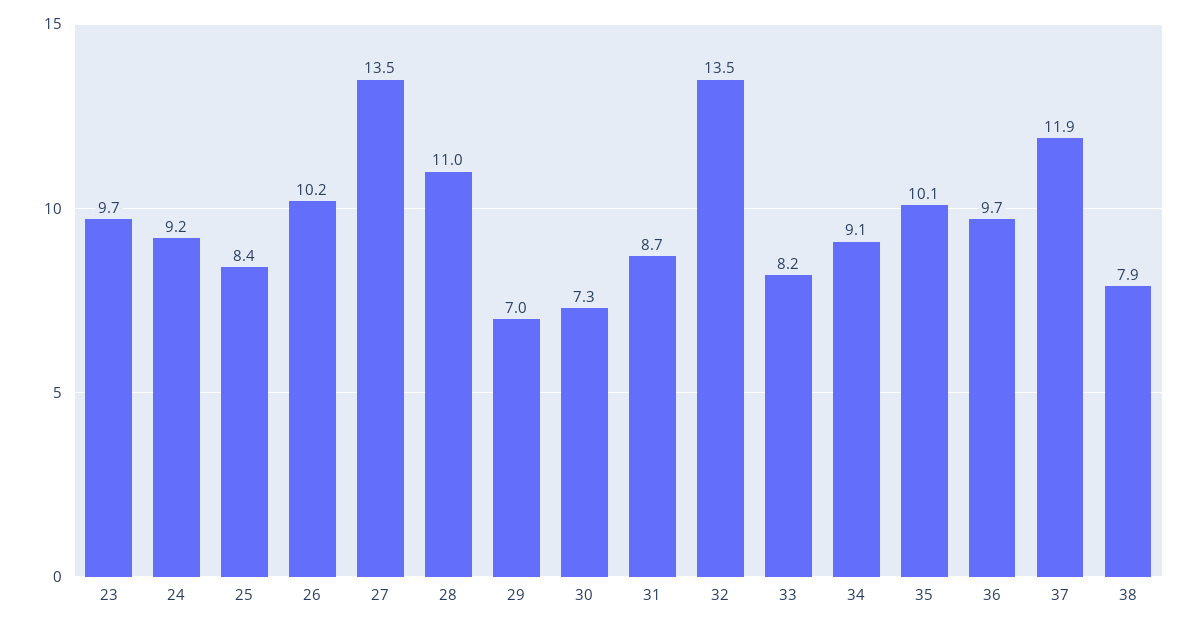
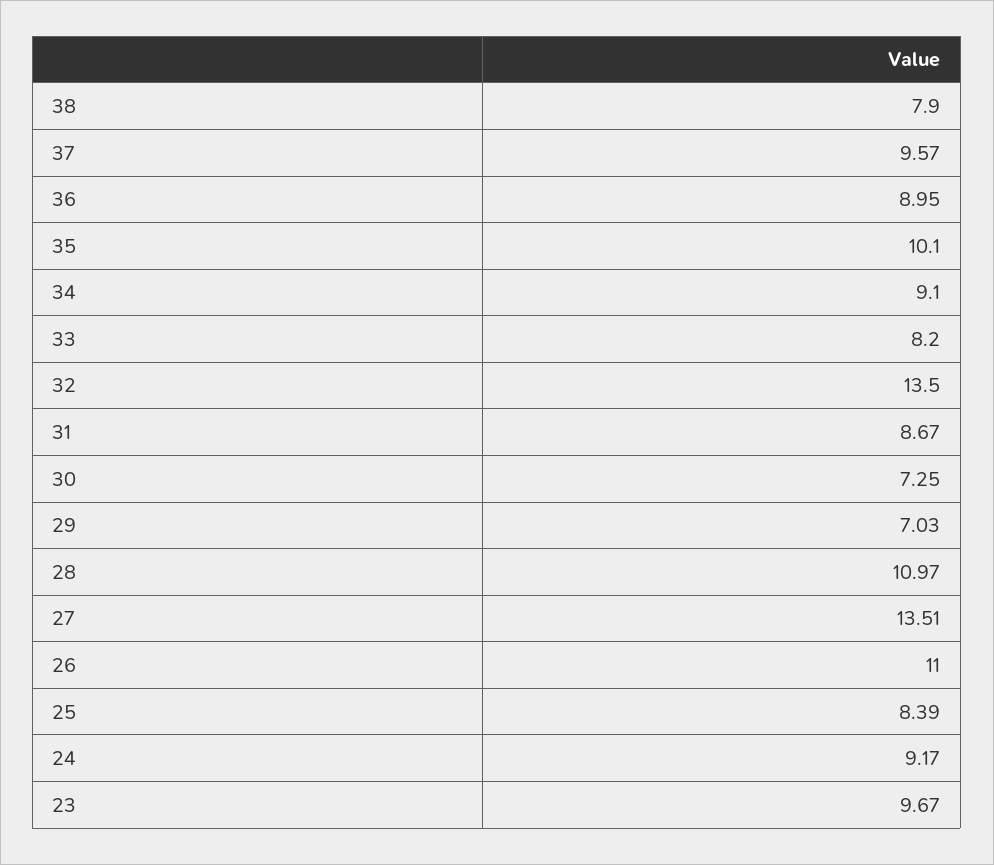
26: 10.2 -> 11
36: 9.7 -> 8.95
37: 11.9 -> 9.57

